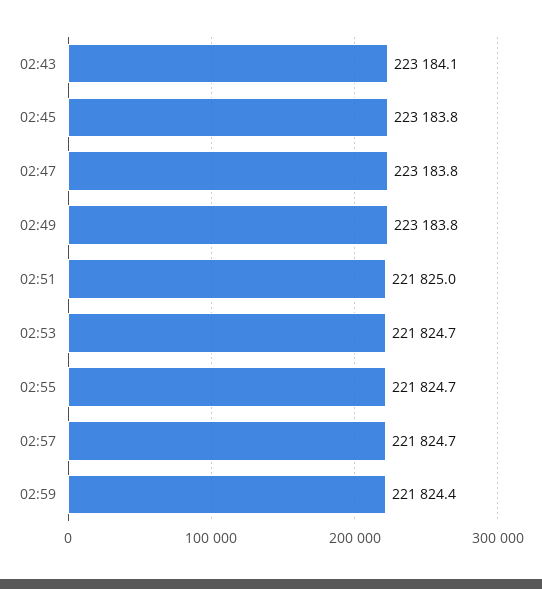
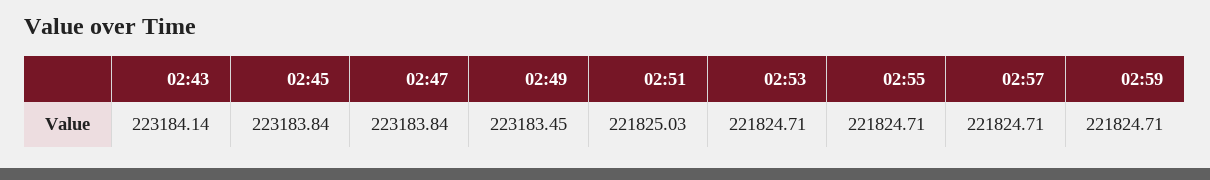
02:49: 223183.8 -> 223183.45
02:59: 221824.4 -> 221824.71

